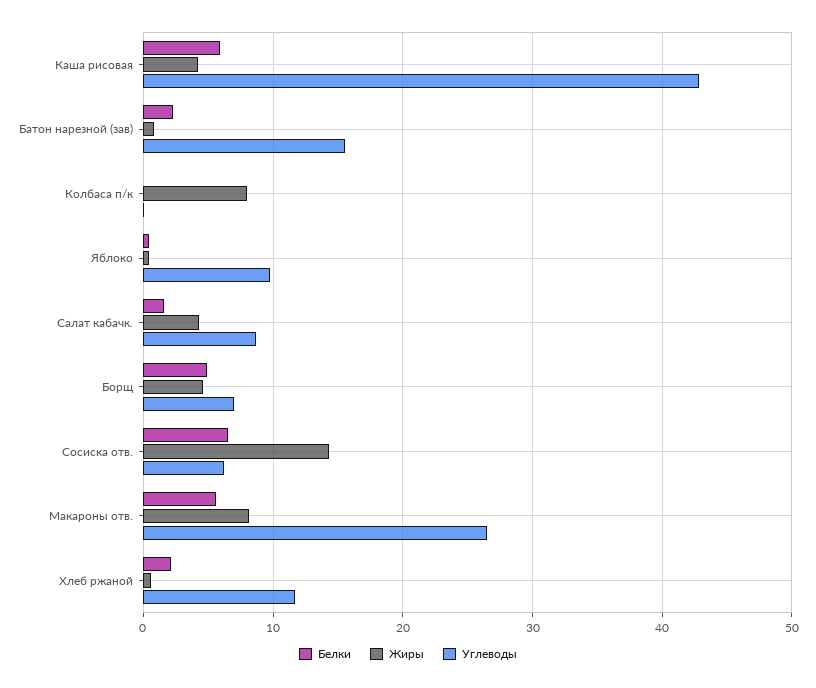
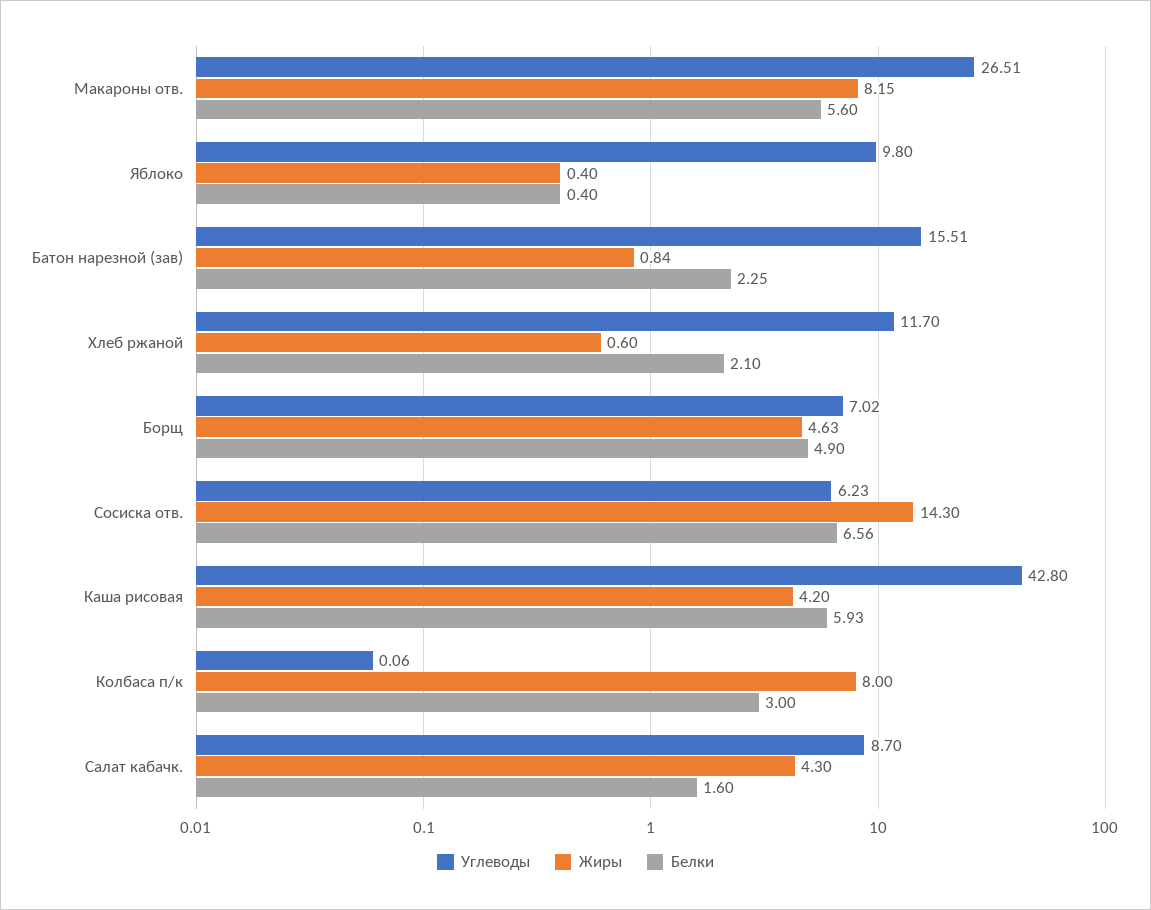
Белки, Колбаса п/к: 0 -> 3

